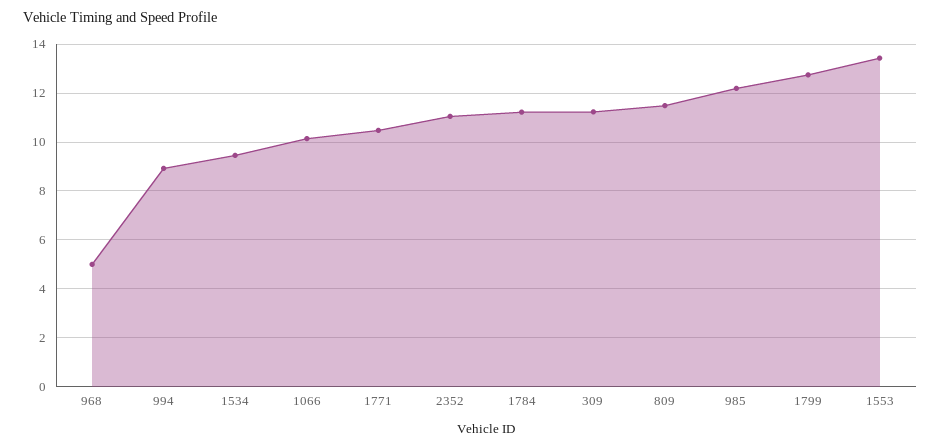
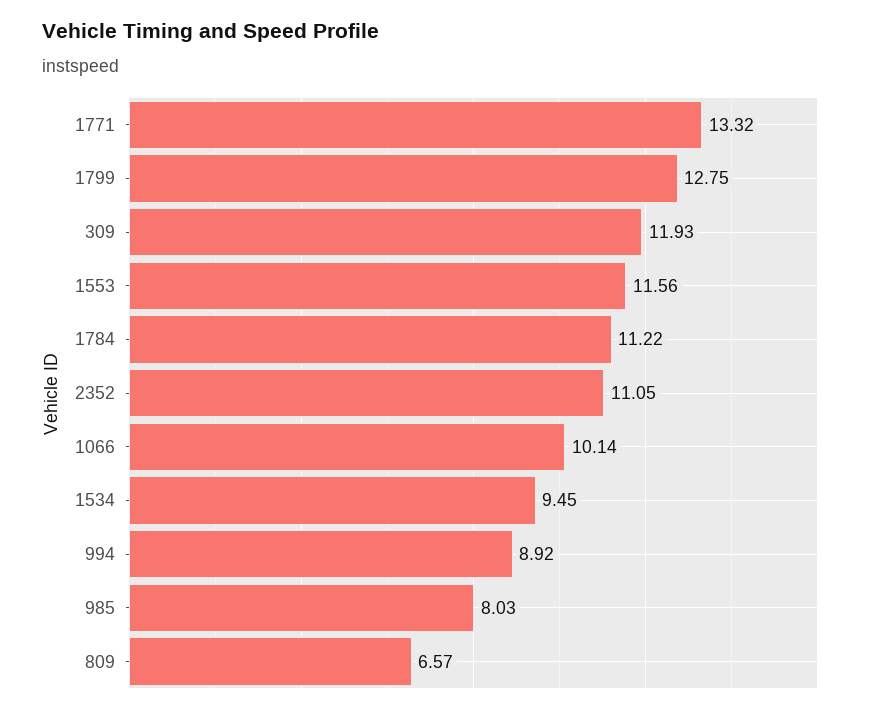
968: 5 -> none
1771: 10.5 -> 13.32
309: 11.25 -> 11.93
809: 11.5 -> 6.57
985: 12.25 -> 8.03
1553: 13.5 -> 11.56

